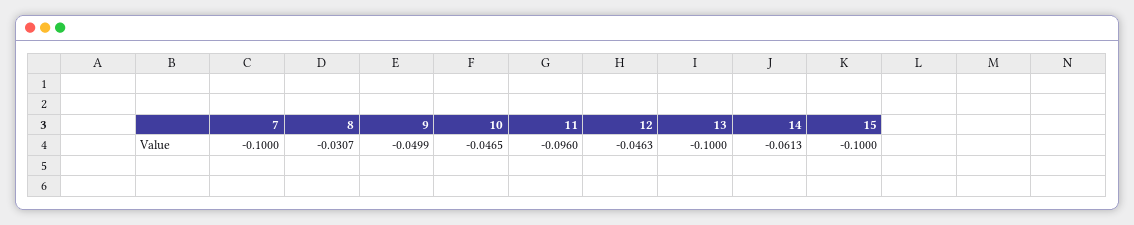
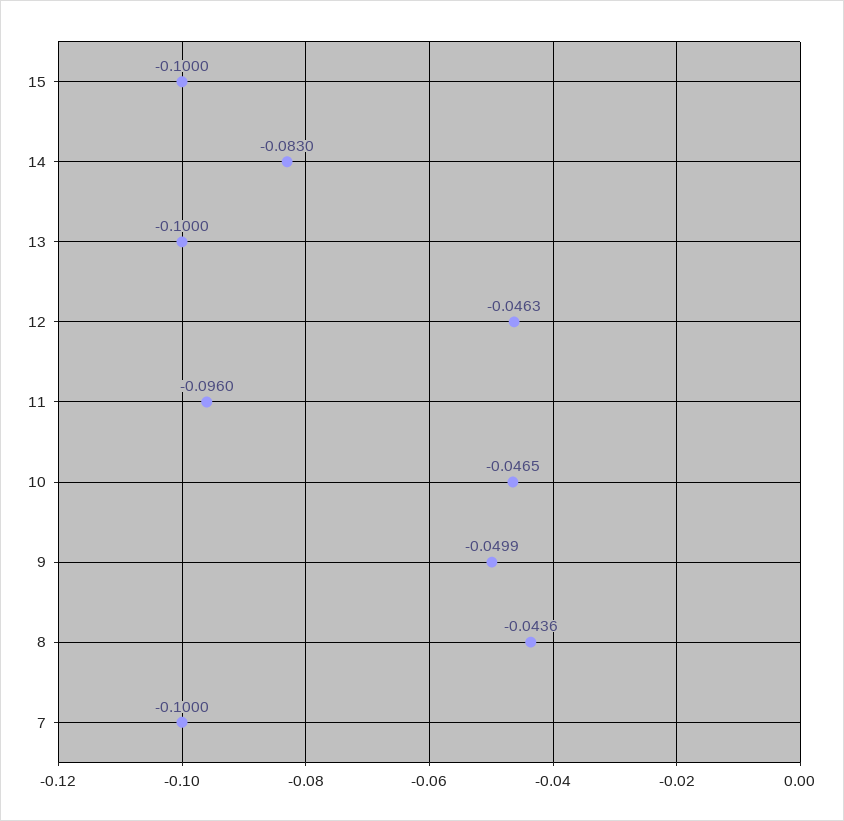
8: -0.0307 -> -0.0436
14: -0.0613 -> -0.083

